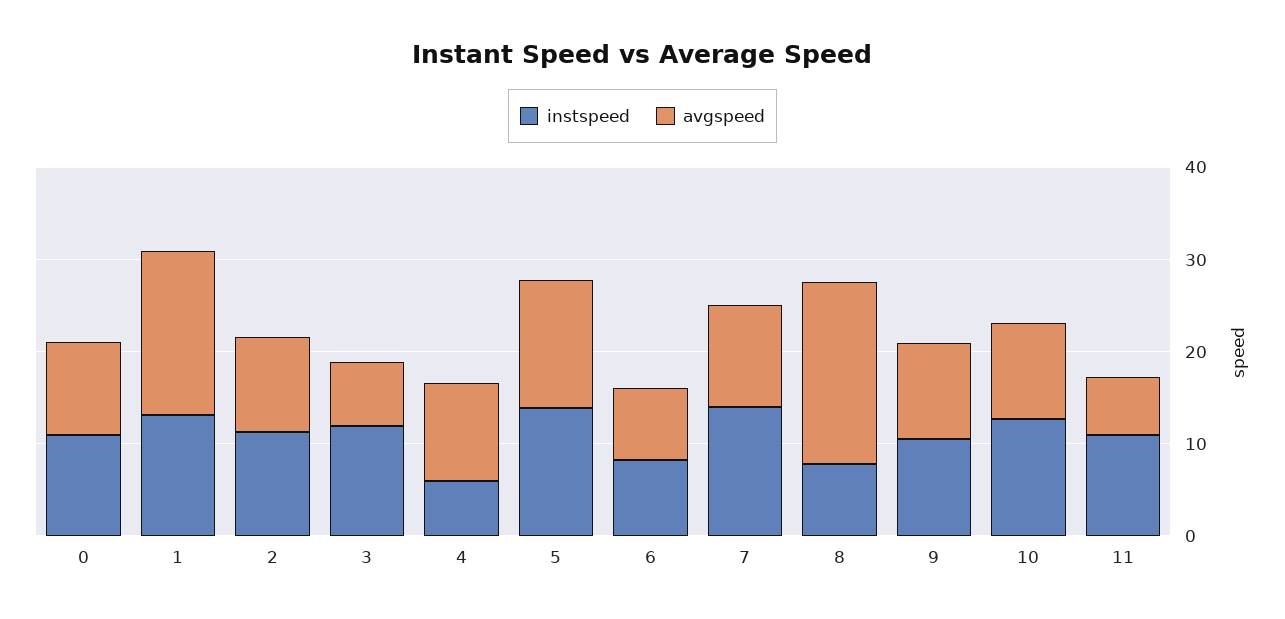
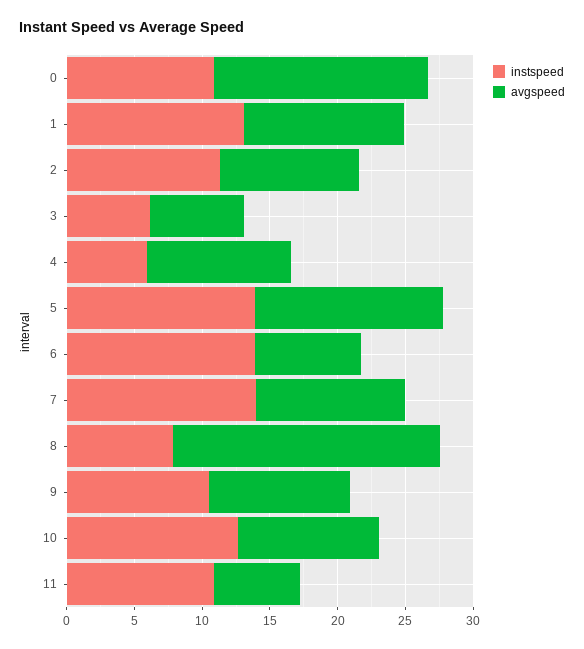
avgspeed, 0: 10 -> 16
avgspeed, 1: 18 -> 12
instspeed, 3: 12 -> 6
instspeed, 6: 8 -> 14

